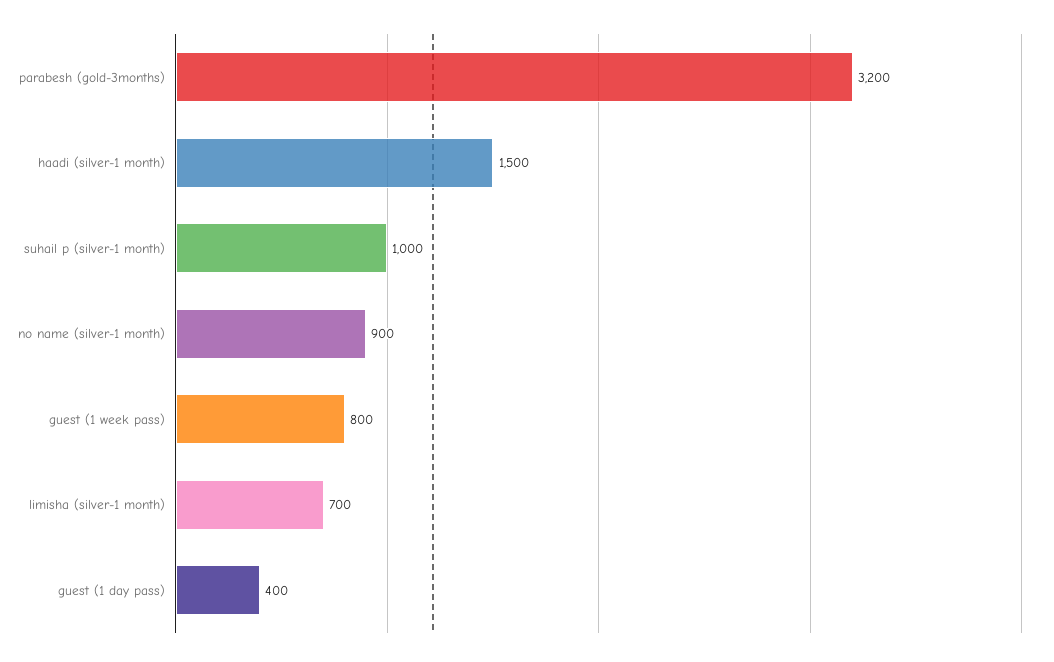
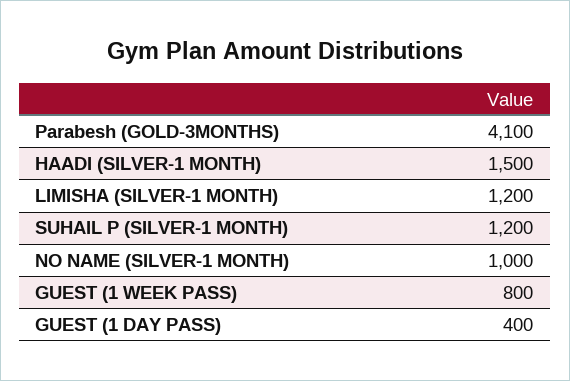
parabesh (gold-3months): 3200 -> 4100
suhail p (silver-1 month): 1000 -> 1200
no name (silver-1 month): 900 -> 1000
limisha (silver-1 month): 700 -> 1200

